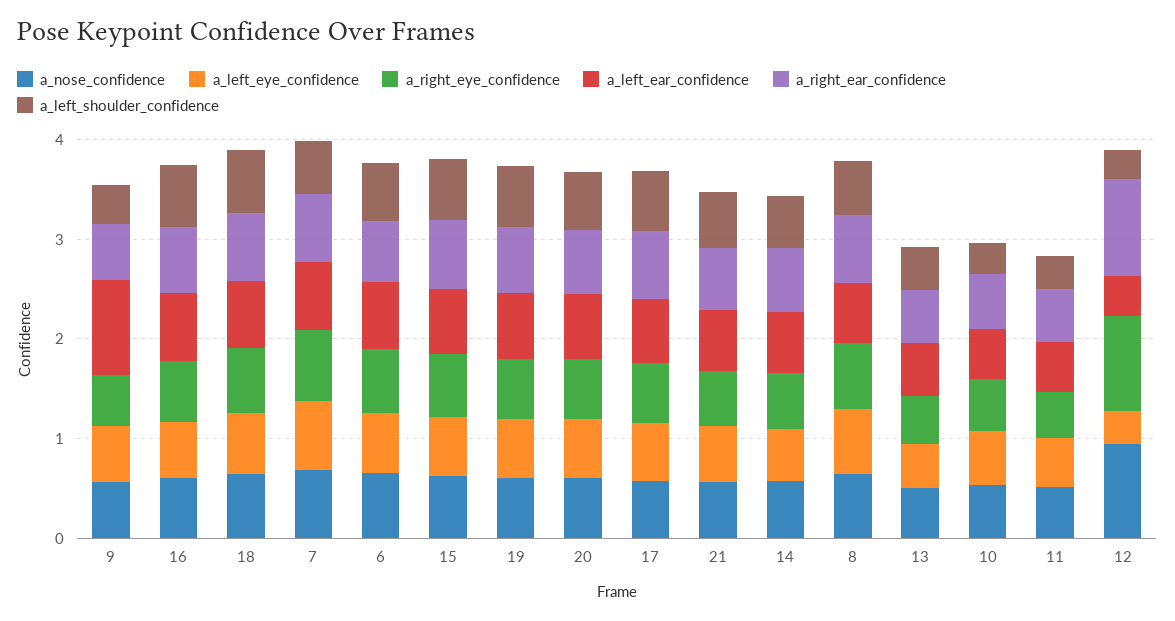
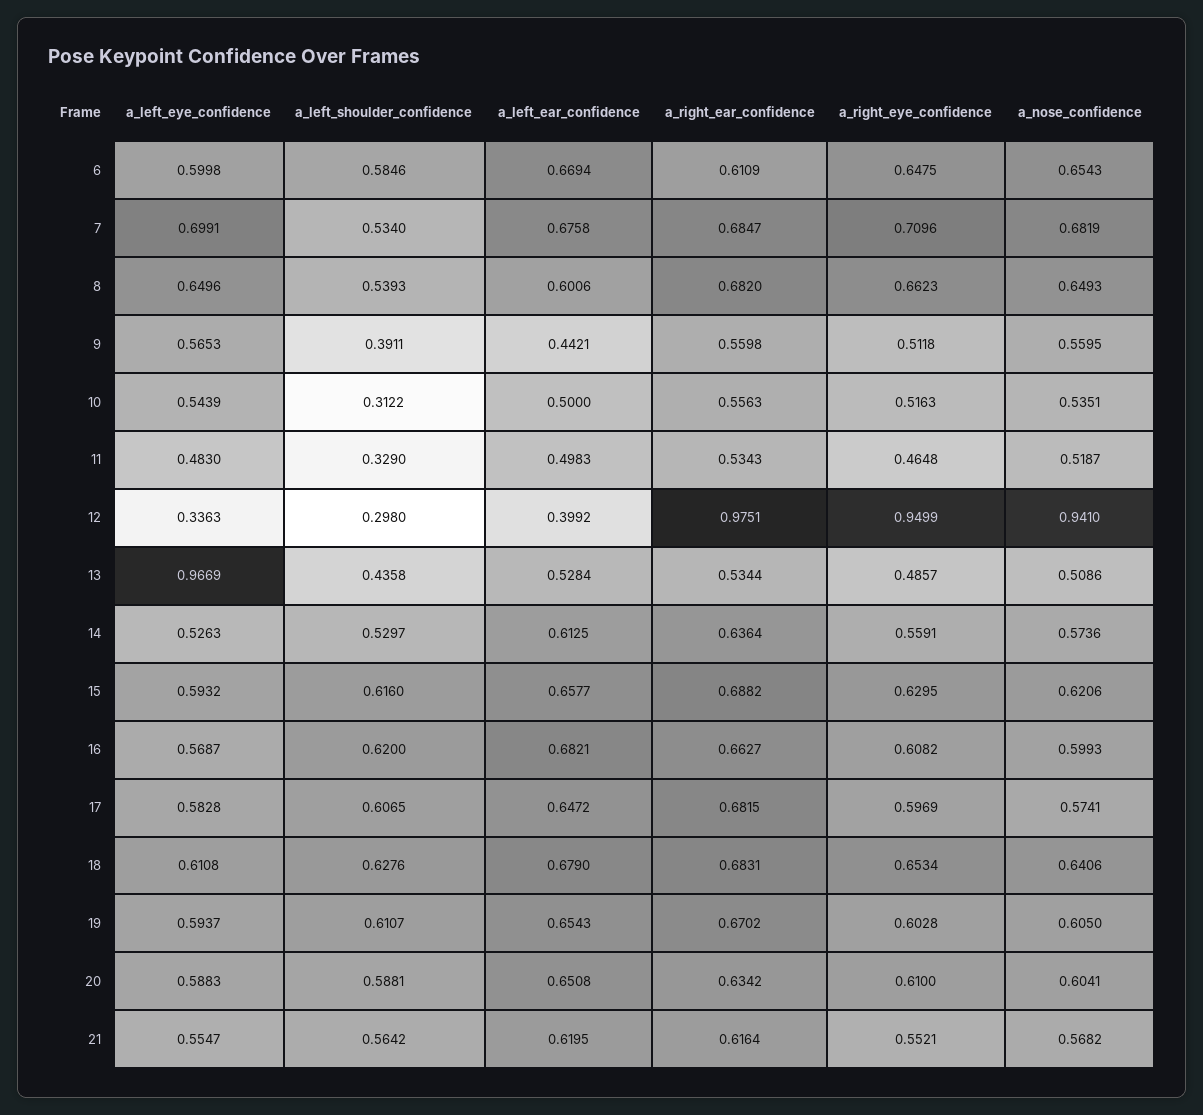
a_left_ear_confidence, 9: 1 -> 0.4421
a_left_eye_confidence, 13: 0.4 -> 0.9669

